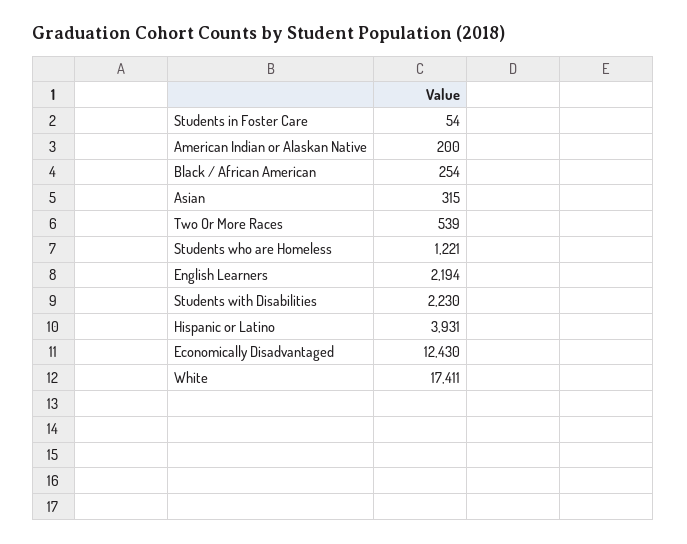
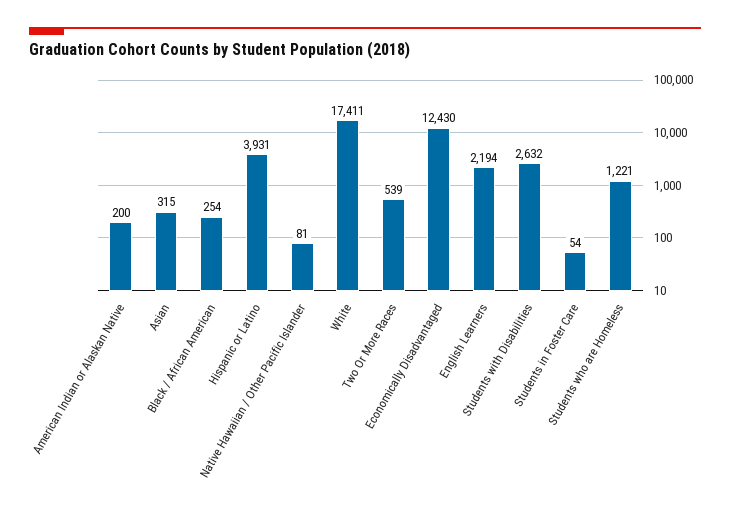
Students with Disabilities: 2230 -> 2632
Native Hawaiian / Other Pacific Islander: none -> 81

